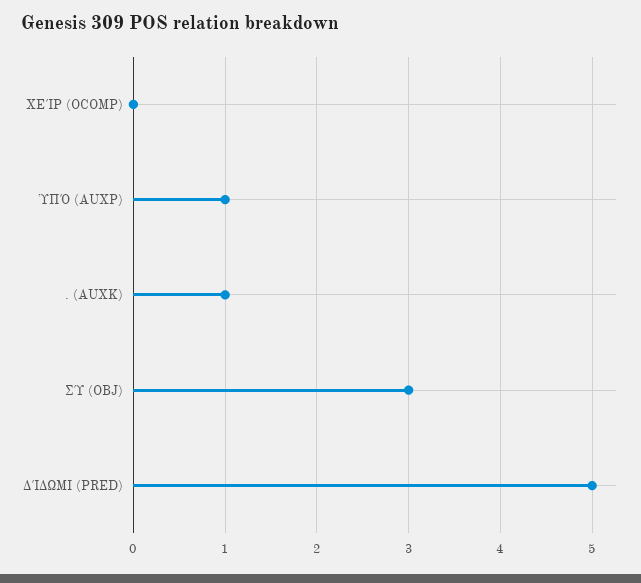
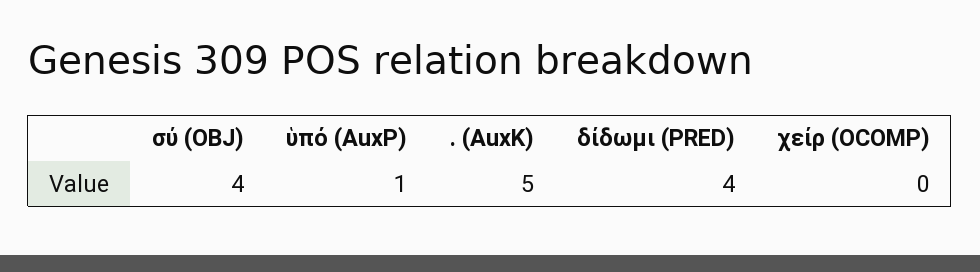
. (AUXK): 1 -> 5
ΣΎ (OBJ): 3 -> 4
ΔΊΔΩΜΙ (PRED): 5 -> 4

